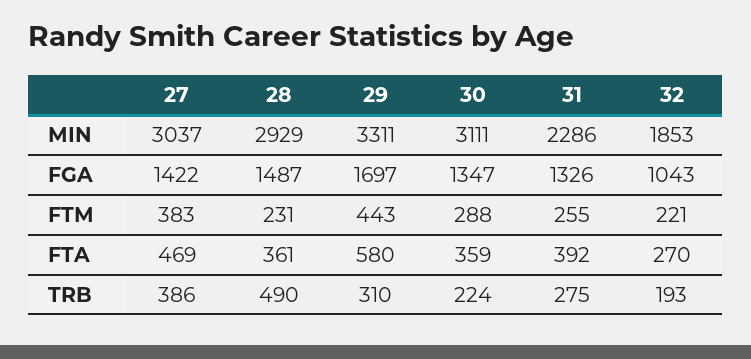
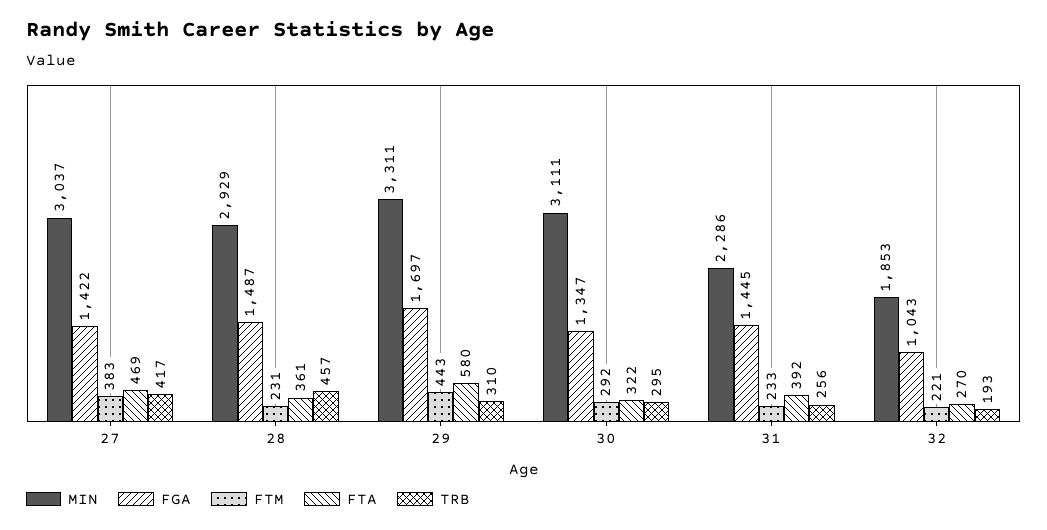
FGA, 31: 1326 -> 1445
FTM, 30: 288 -> 292
FTM, 31: 255 -> 233
FTA, 30: 359 -> 322
TRB, 27: 386 -> 417
TRB, 28: 490 -> 457
TRB, 30: 224 -> 295
TRB, 31: 275 -> 256

